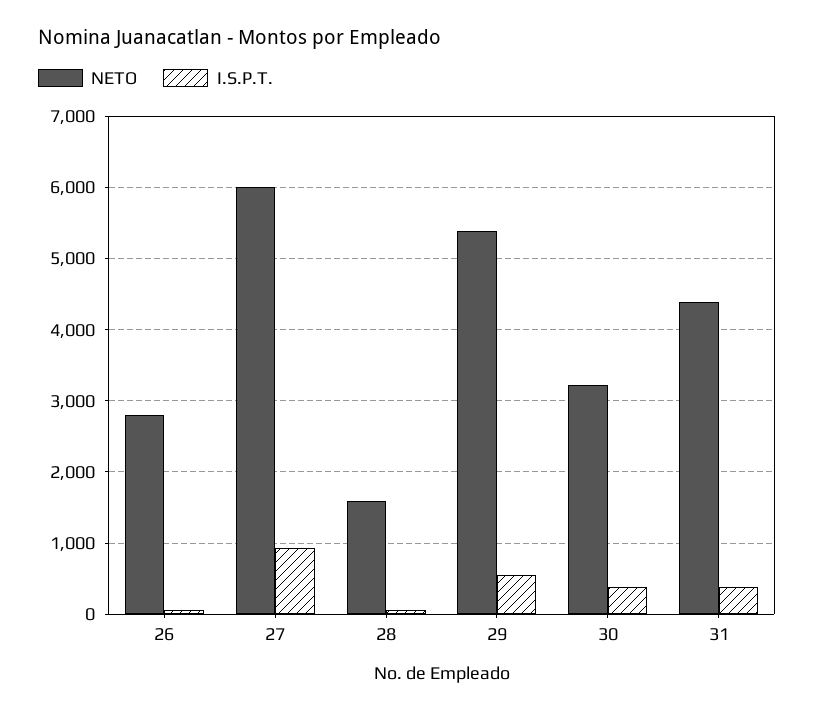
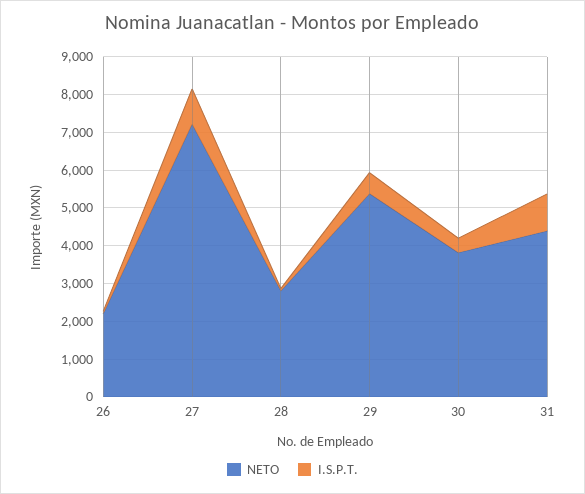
NETO, 26: 2800 -> 2250
NETO, 27: 6000 -> 7250
NETO, 28: 1600 -> 2750
NETO, 30: 3200 -> 3750
I.S.P.T., 31: 400 -> 1000

